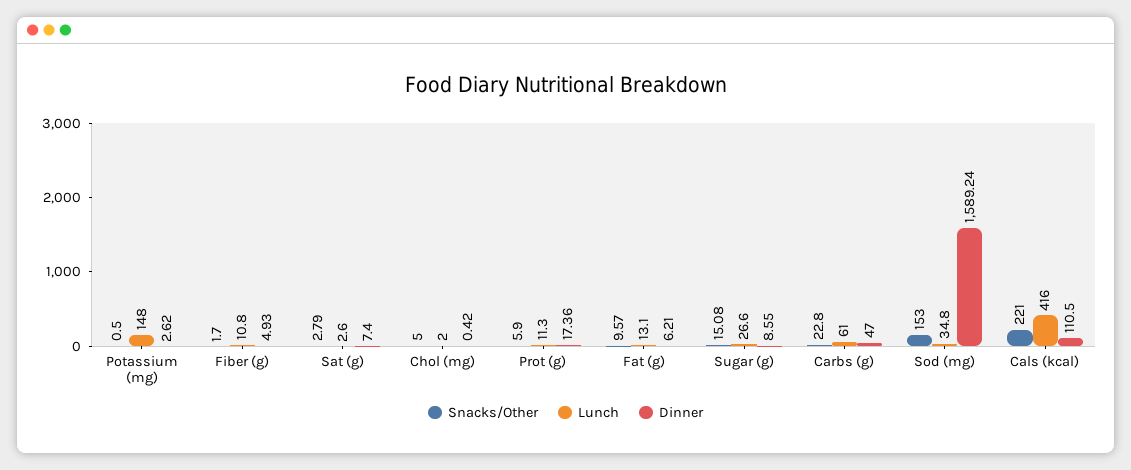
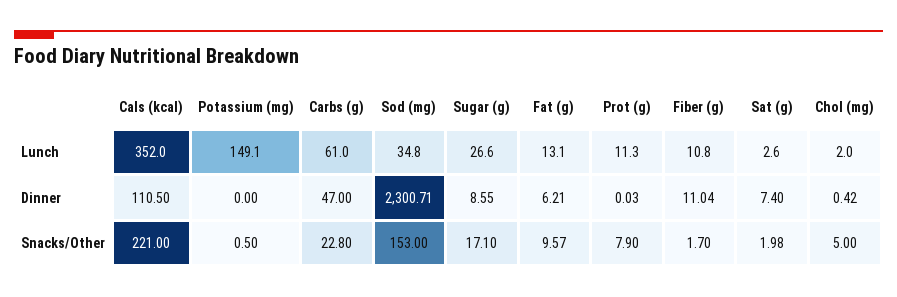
Lunch, Potassium (mg): 148 -> 149.1
Dinner, Potassium (mg): 2.62 -> 0
Dinner, Fiber (g): 4.93 -> 11.04
Snacks/Other, Sat (g): 2.79 -> 1.98
Snacks/Other, Prot (g): 5.9 -> 7.9
Dinner, Prot (g): 17.36 -> 0.03
Snacks/Other, Sugar (g): 15.08 -> 17.1
Dinner, Sod (mg): 1589.24 -> 2300.71
Lunch, Cals (kcal): 416 -> 352

